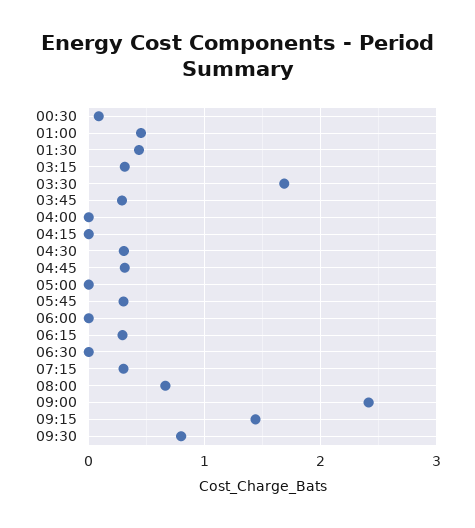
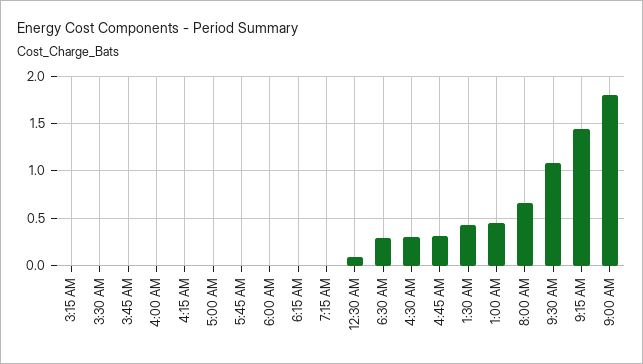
03:15: 0.3 -> 0
03:30: 1.7 -> 0
03:45: 0.3 -> 0
05:45: 0.3 -> 0
06:15: 0.3 -> 0
06:30: 0 -> 0.3
07:15: 0.3 -> 0
09:00: 2.4 -> 1.8
09:30: 0.8 -> 1.1

